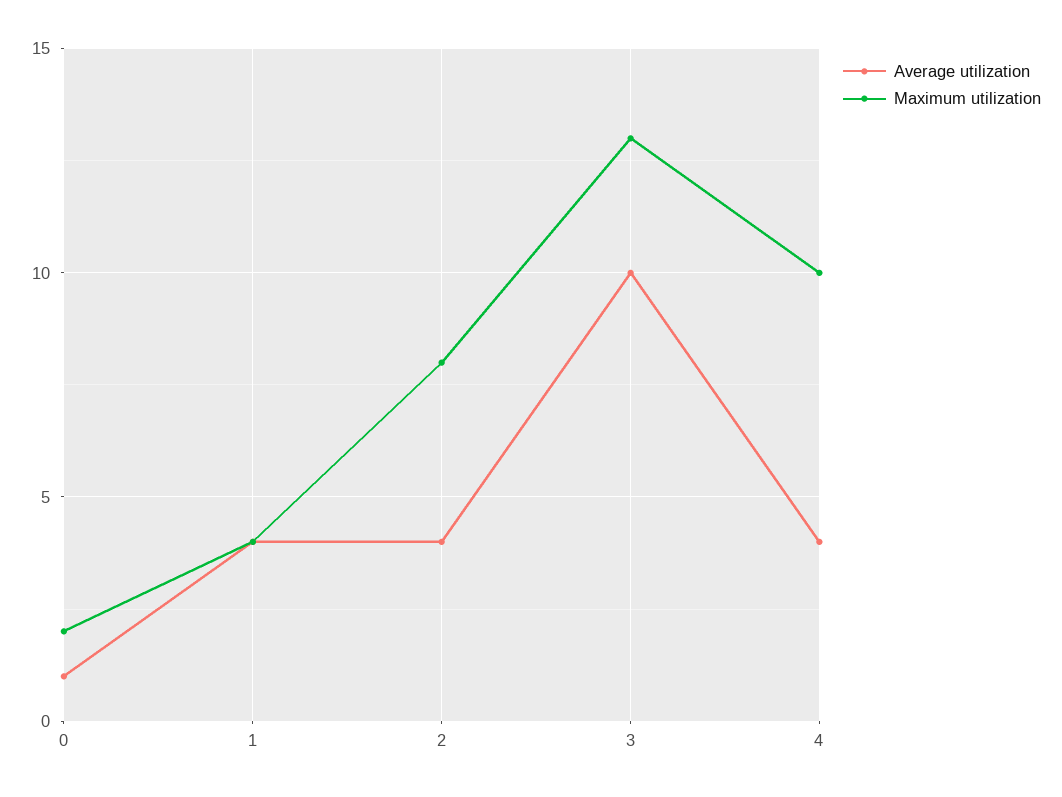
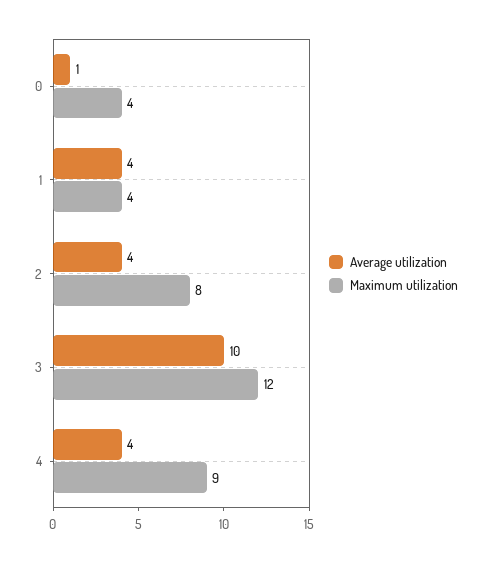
Maximum utilization, 0: 2 -> 4
Maximum utilization, 3: 13 -> 12
Maximum utilization, 4: 10 -> 9

